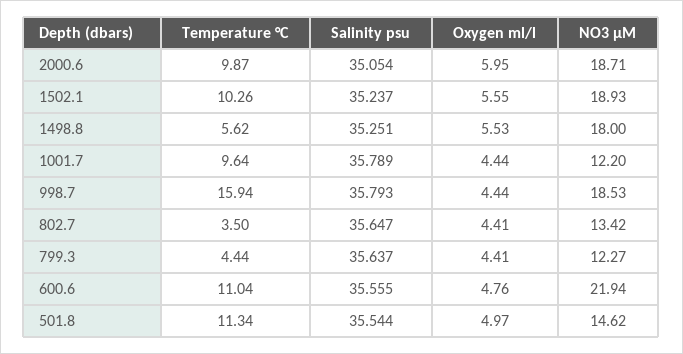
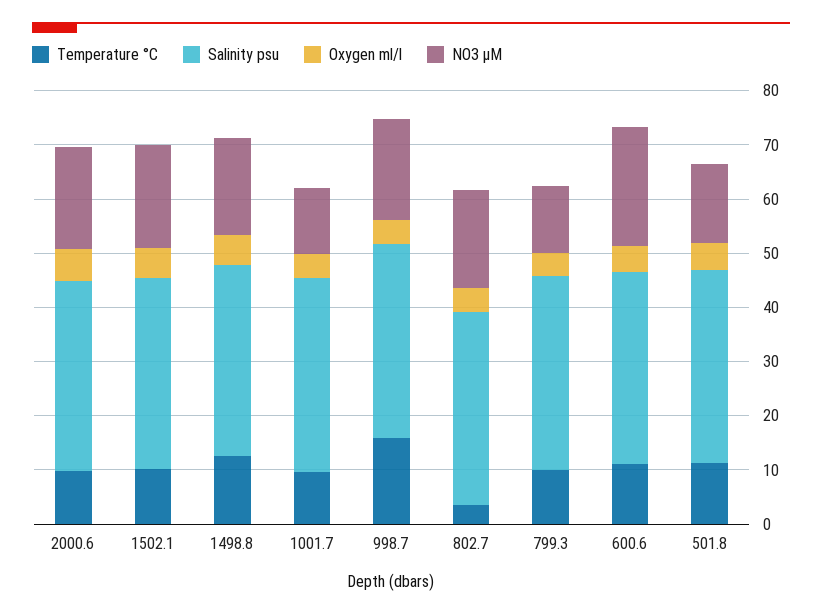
Temperature °C, 1498.8: 5.62 -> 12
NO3 µM, 802.7: 13.42 -> 18
Temperature °C, 799.3: 4.44 -> 10

